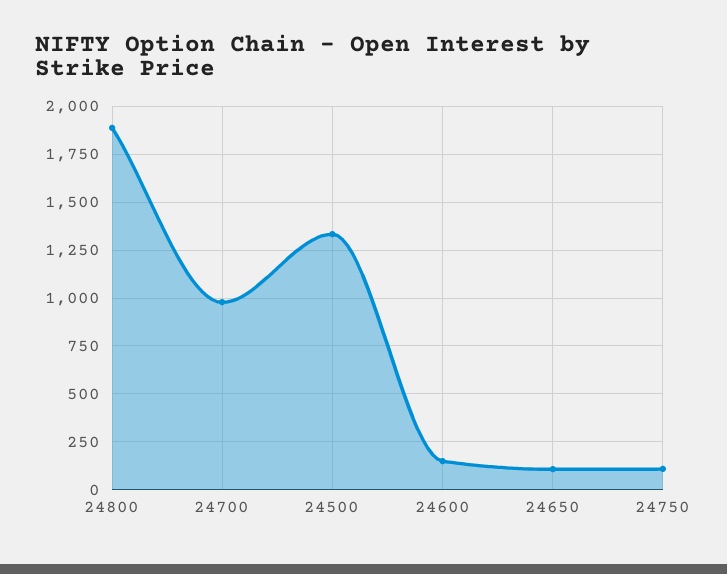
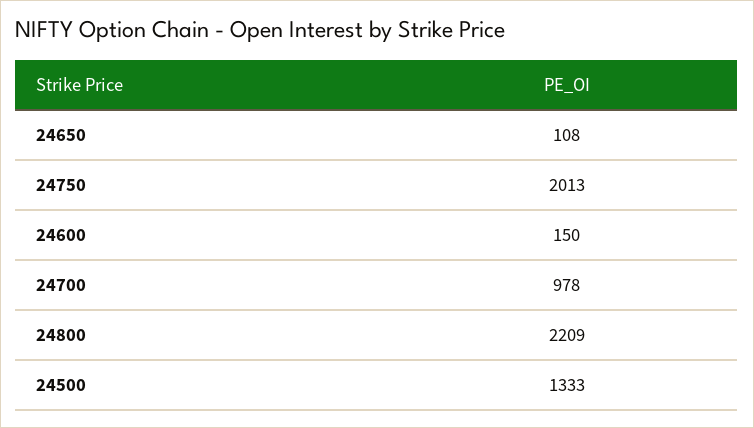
24800: 1900 -> 2209
24750: 100 -> 2013

